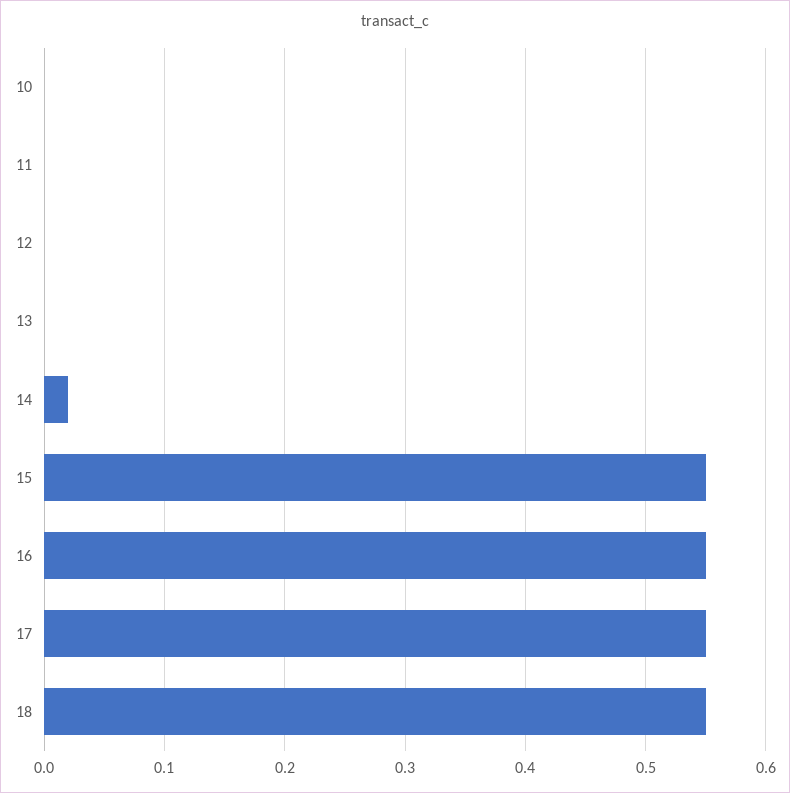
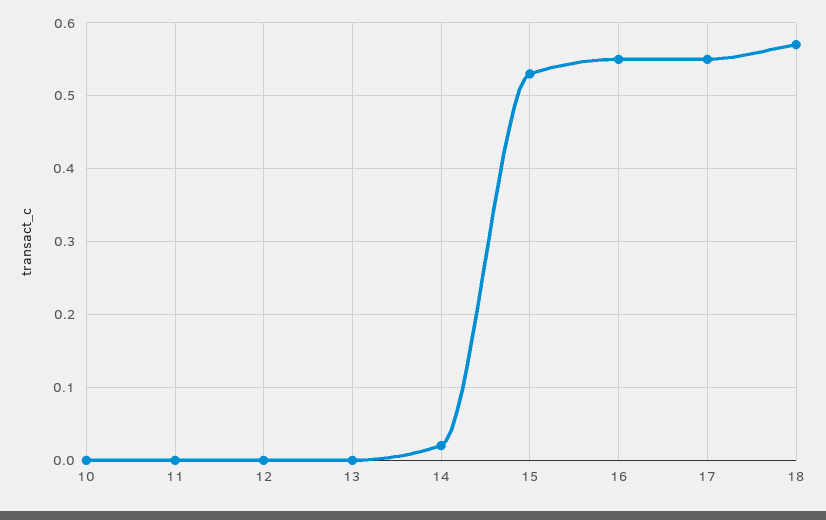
15: 0.55 -> 0.53
18: 0.55 -> 0.57

